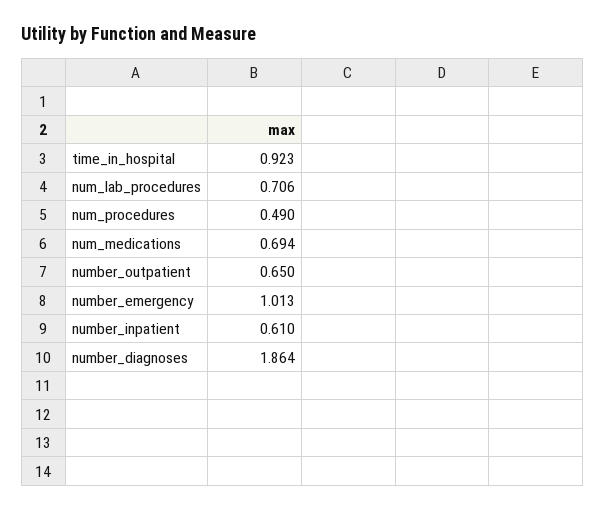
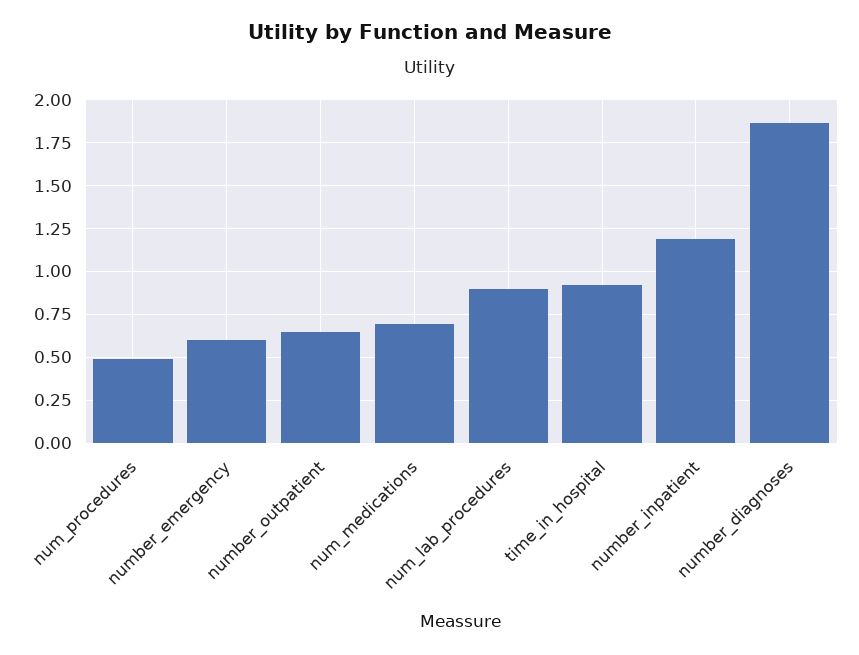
num_lab_procedures: 0.706 -> 0.9
number_emergency: 1.013 -> 0.6
number_inpatient: 0.61 -> 1.2

